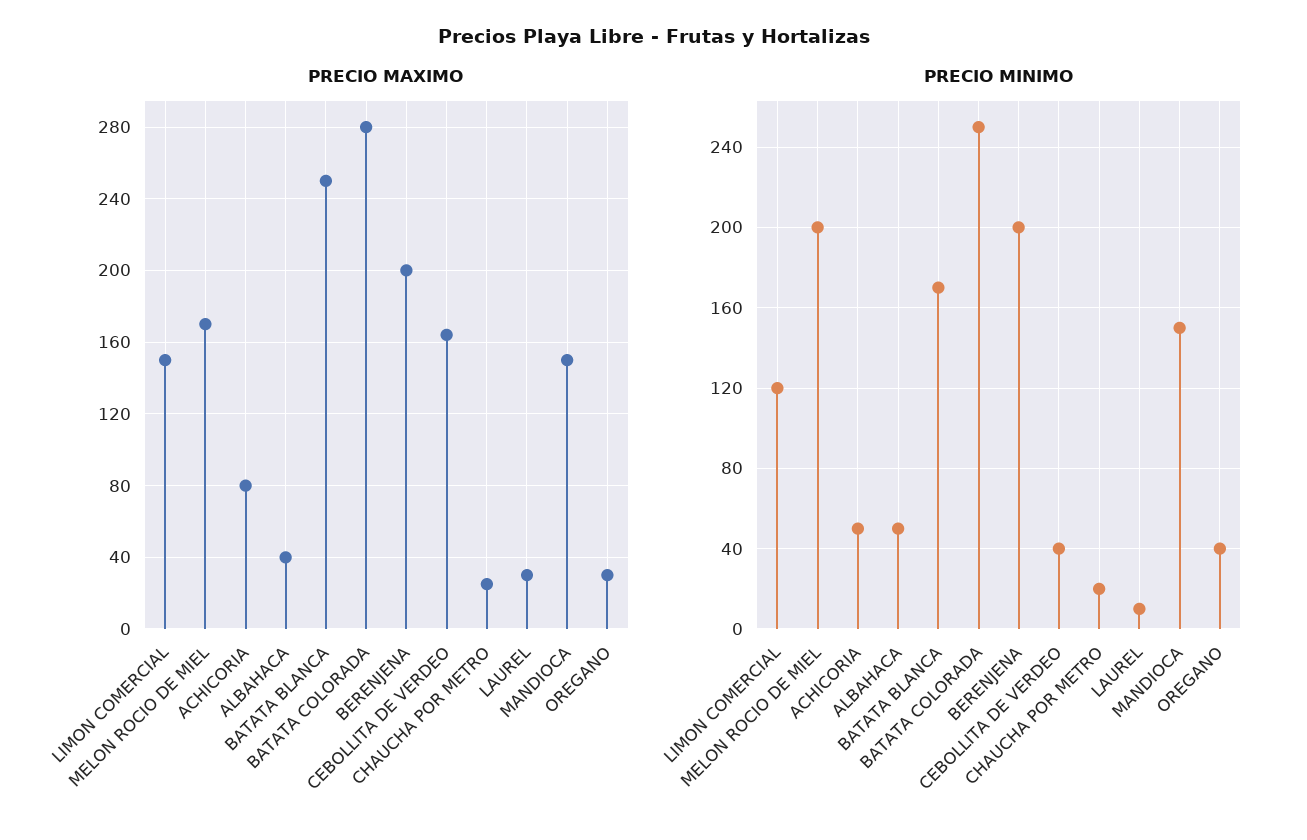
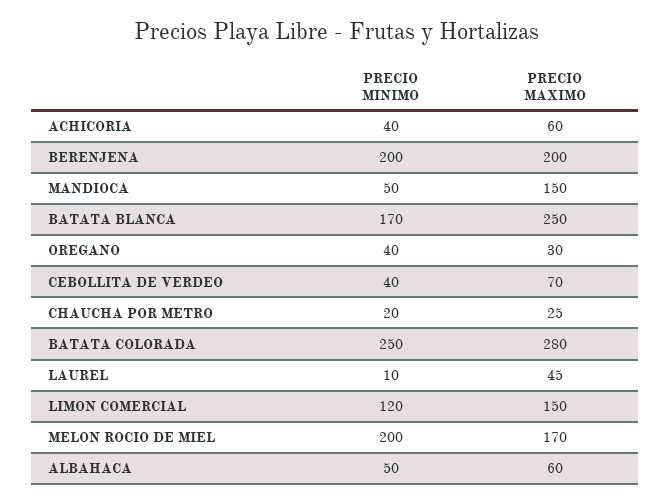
PRECIO MAXIMO, ACHICORIA: 80 -> 60
PRECIO MAXIMO, ALBAHACA: 40 -> 60
PRECIO MAXIMO, CEBOLLITA DE VERDEO: 165 -> 70
PRECIO MAXIMO, LAUREL: 30 -> 45
PRECIO MINIMO, ACHICORIA: 50 -> 40
PRECIO MINIMO, MANDIOCA: 150 -> 50

